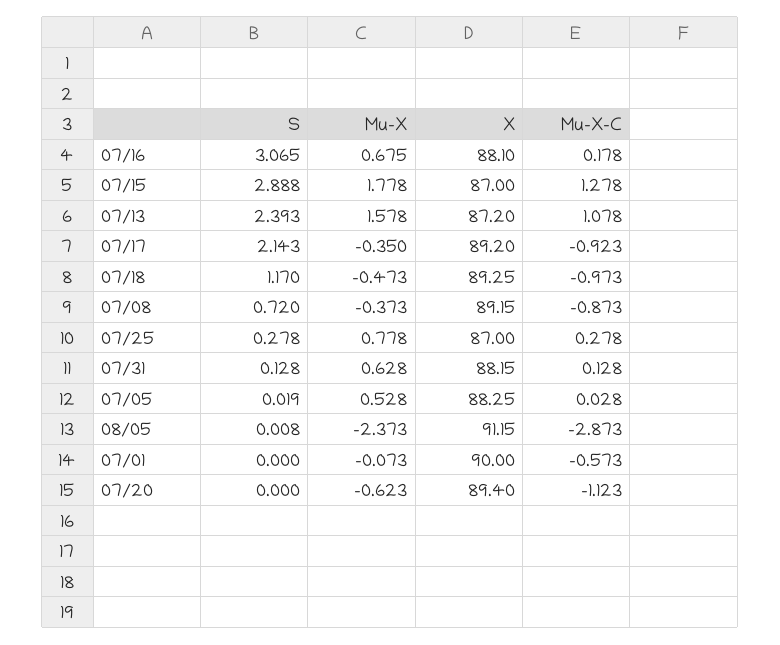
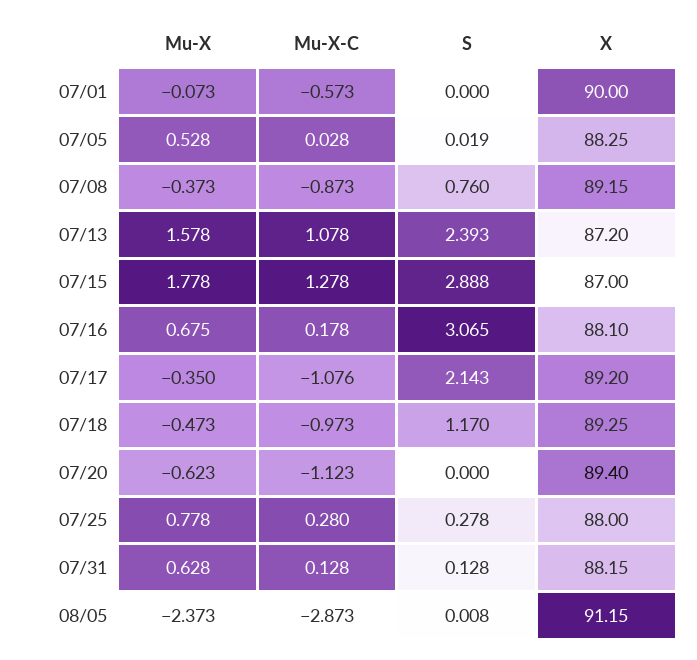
Mu-X-C, 07/17: -0.923 -> -1.076
S, 07/08: 0.72 -> 0.76
X, 07/25: 87 -> 88
Mu-X-C, 07/25: 0.278 -> 0.28

